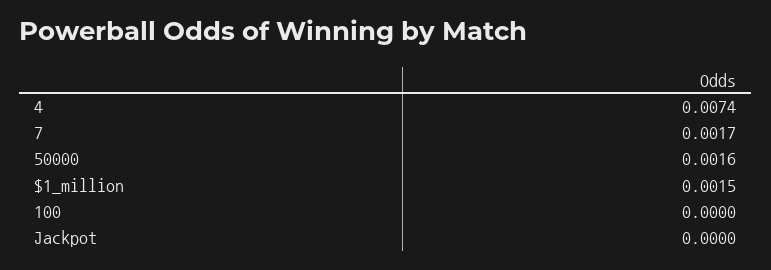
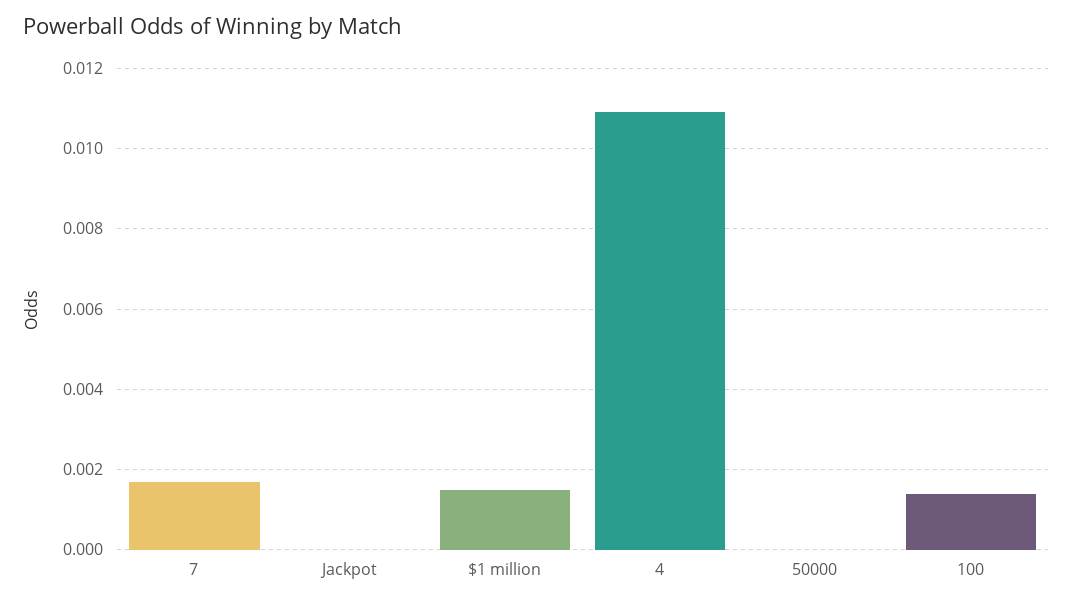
4: 0.0074 -> 0.011
50000: 0.0016 -> 0
100: 0 -> 0.0015

